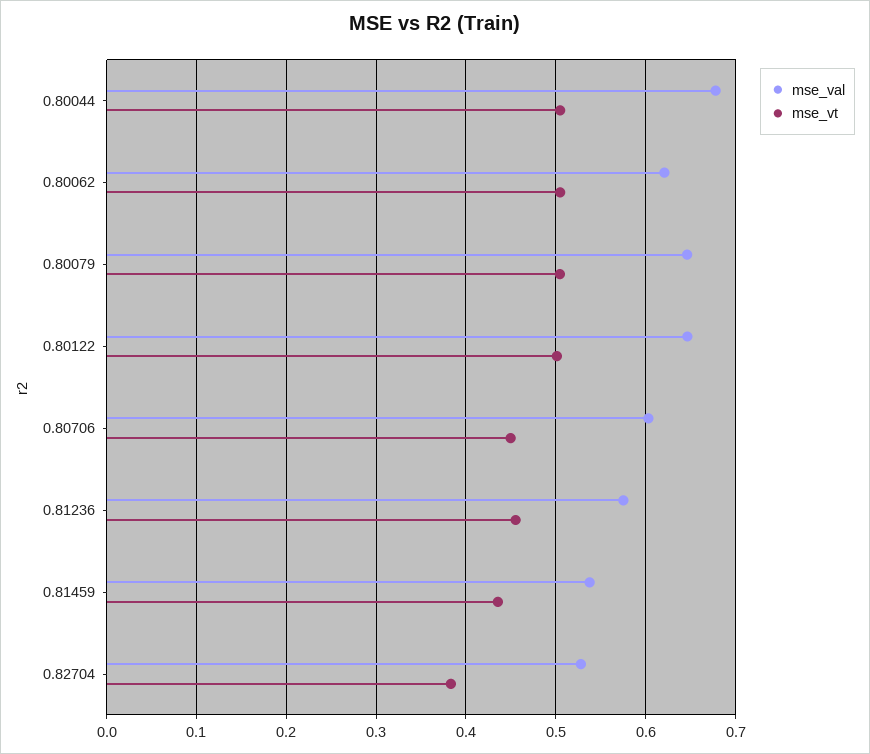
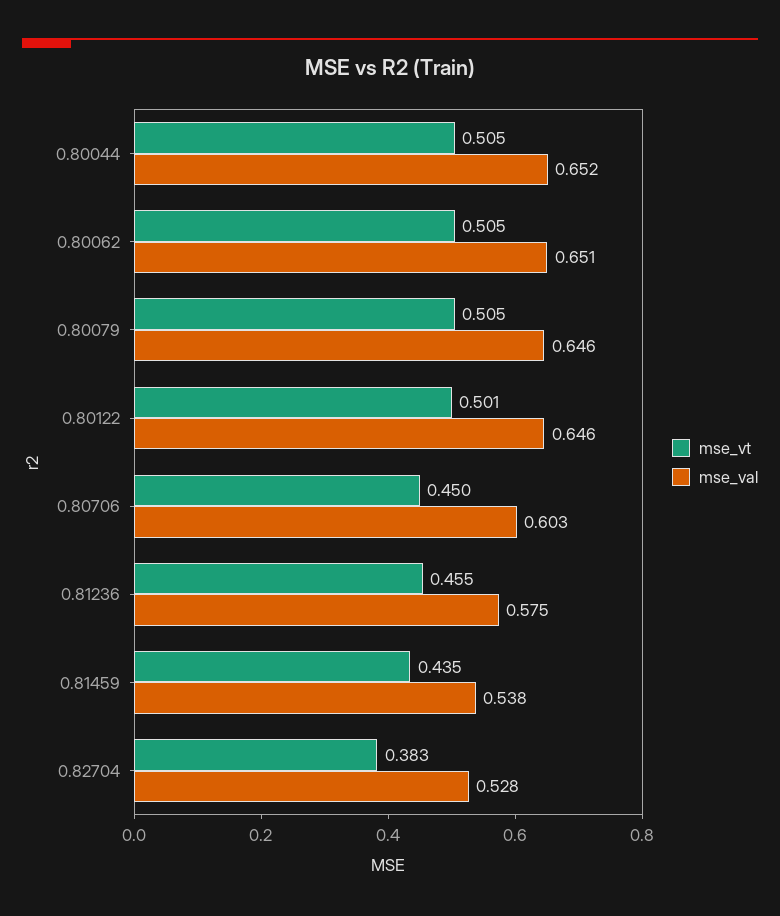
mse_val, 0.80044: 0.68 -> 0.652
mse_val, 0.80062: 0.62 -> 0.651

